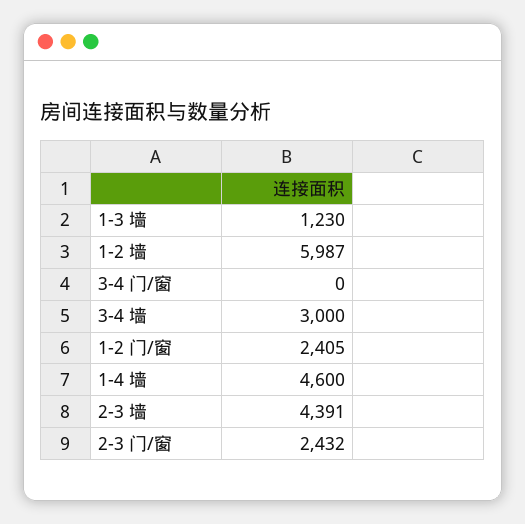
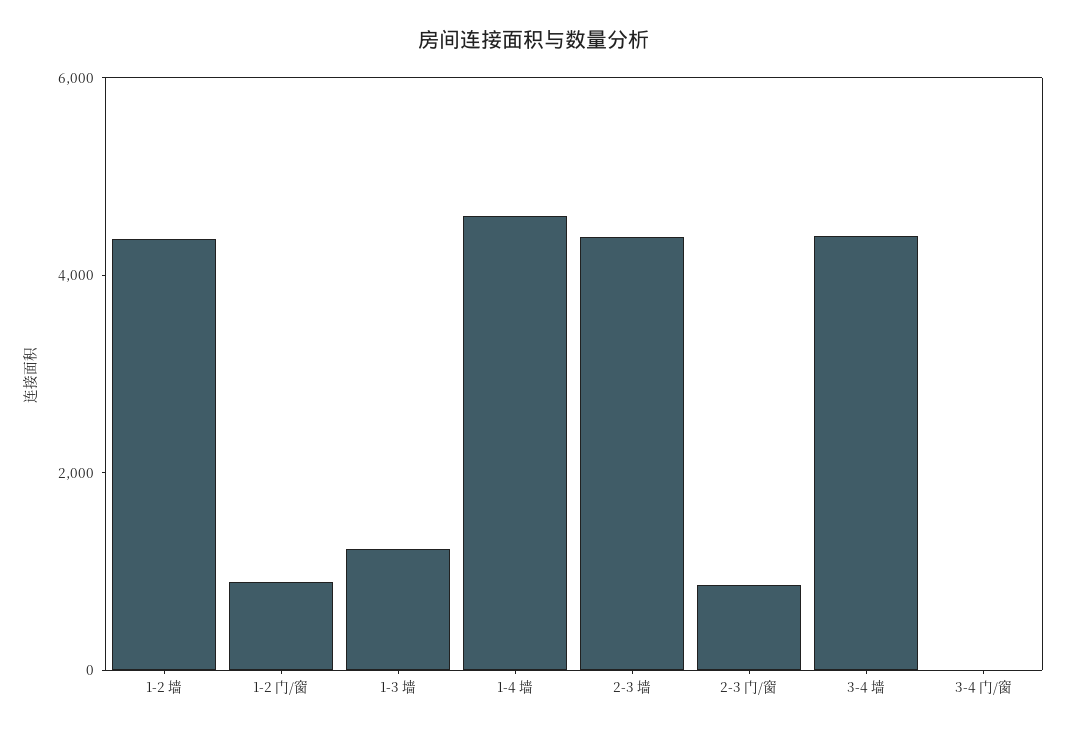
1-2 墙: 5987 -> 4500
3-4 墙: 3000 -> 4500
1-2 门/窗: 2405 -> 1000
2-3 门/窗: 2432 -> 1000

